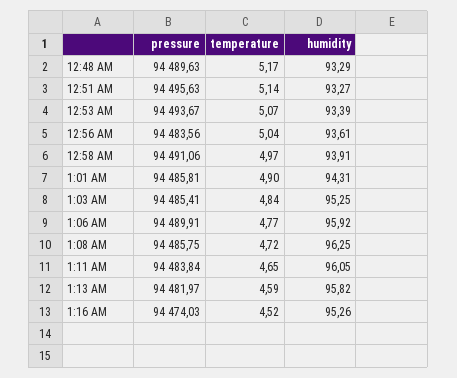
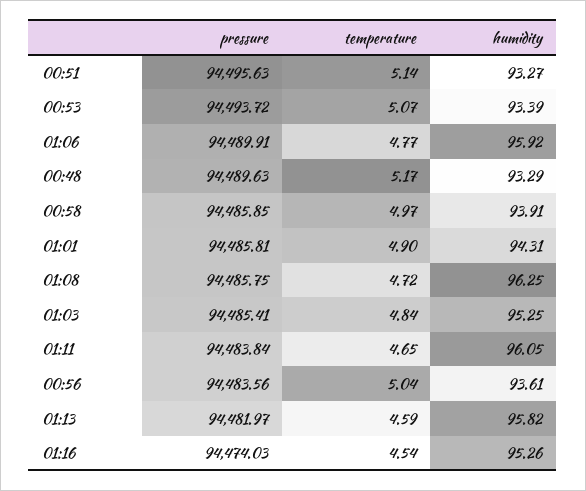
pressure, 12:53 AM: 94493.67 -> 94493.72
pressure, 12:58 AM: 94491.06 -> 94485.85
temperature, 1:16 AM: 4.52 -> 4.54

